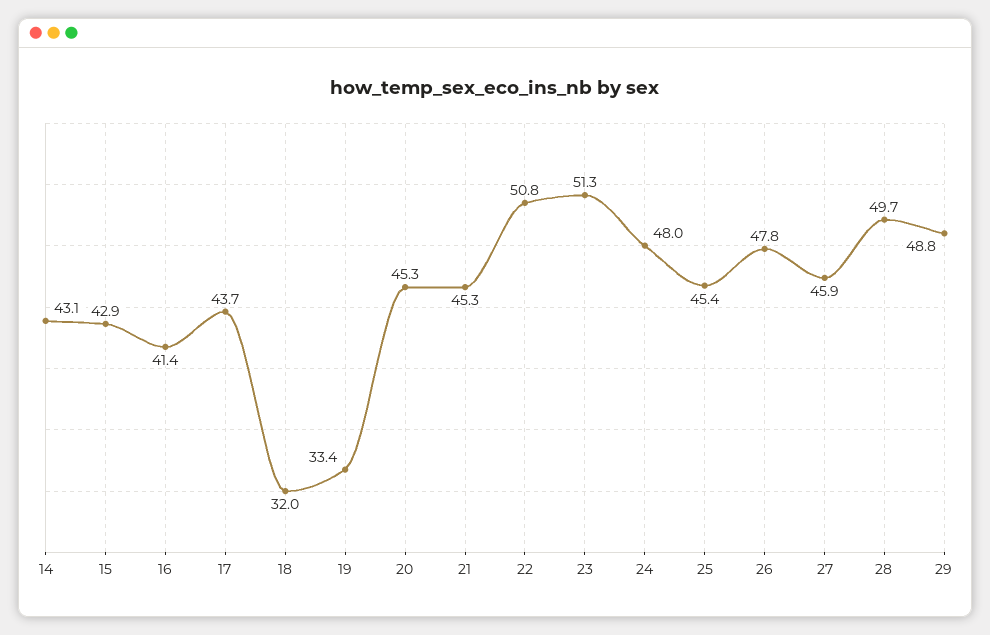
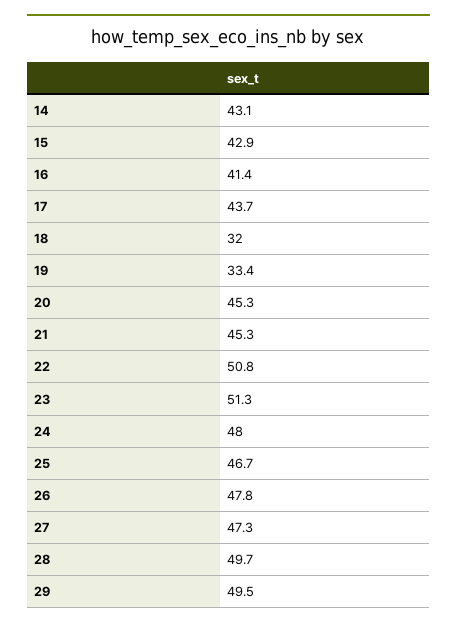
25: 45.4 -> 46.7
27: 45.9 -> 47.3
29: 48.8 -> 49.5

